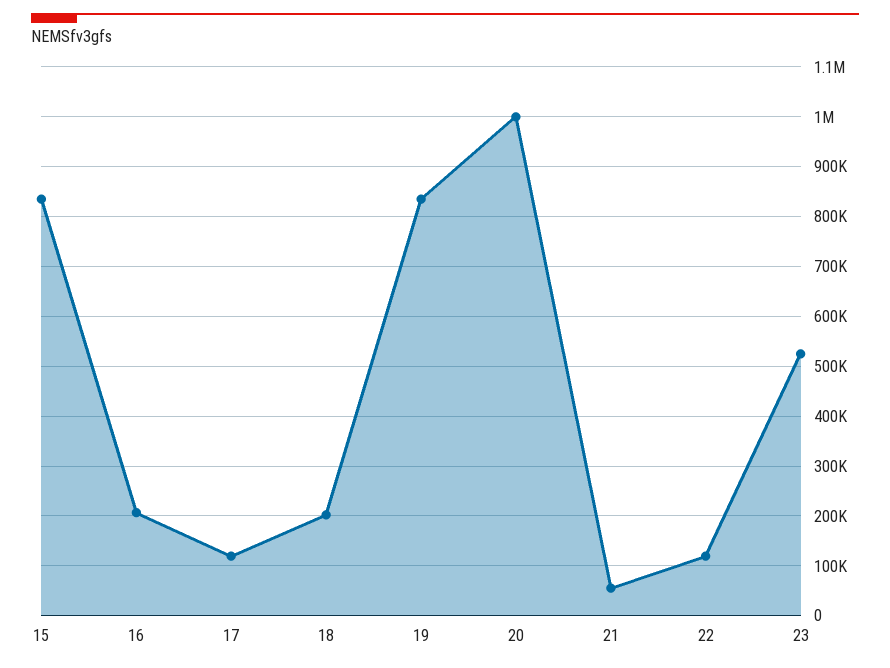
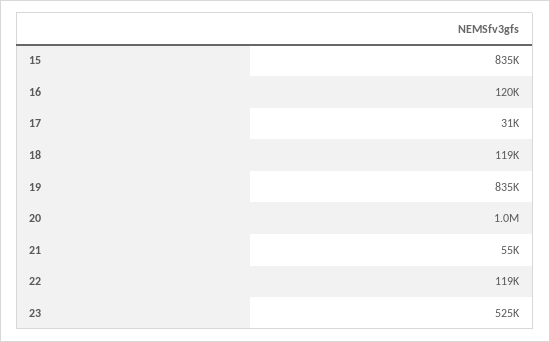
16: 200000 -> 120000
17: 120000 -> 31000
18: 200000 -> 119000

